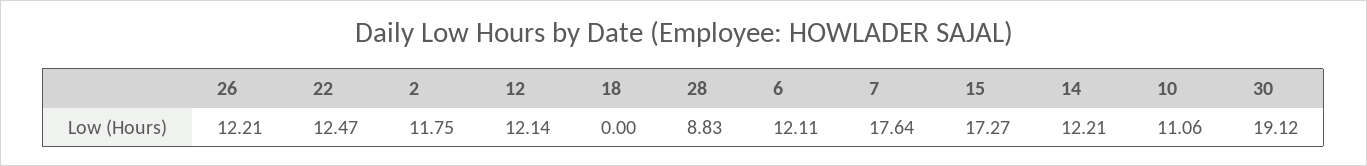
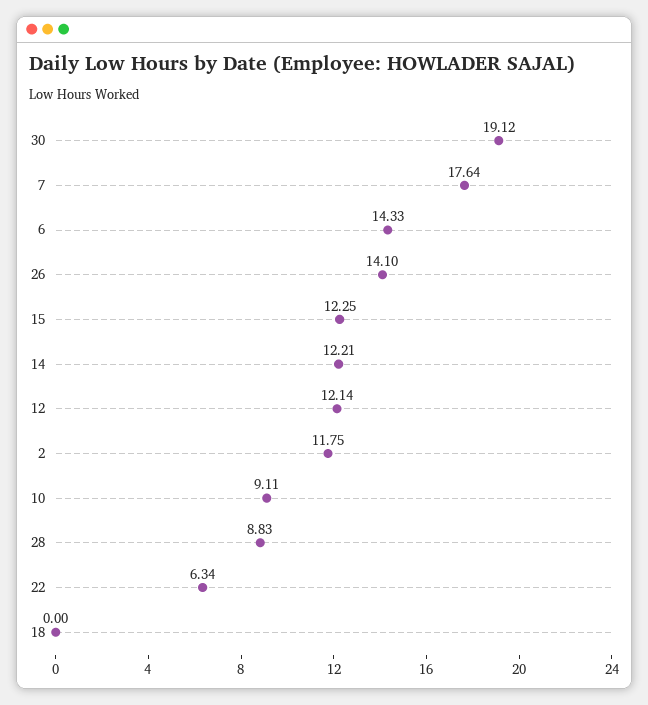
26: 12.21 -> 14.1
22: 12.47 -> 6.34
6: 12.11 -> 14.33
15: 17.27 -> 12.25
10: 11.06 -> 9.11

